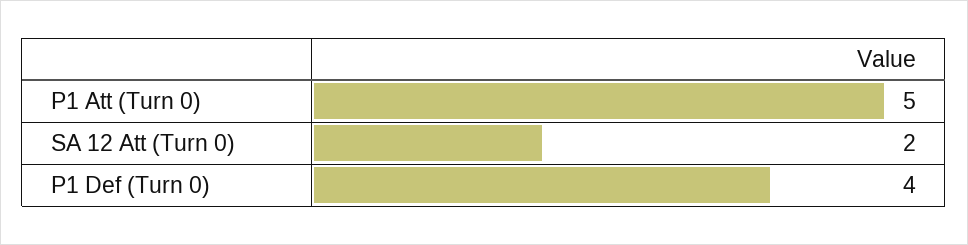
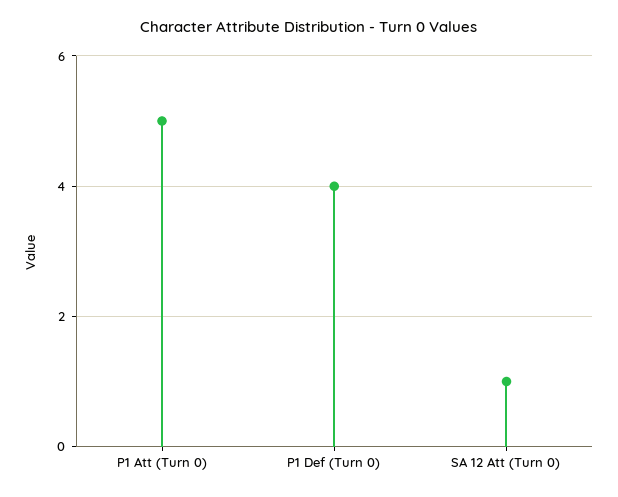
SA 12 Att (Turn 0): 2 -> 1

